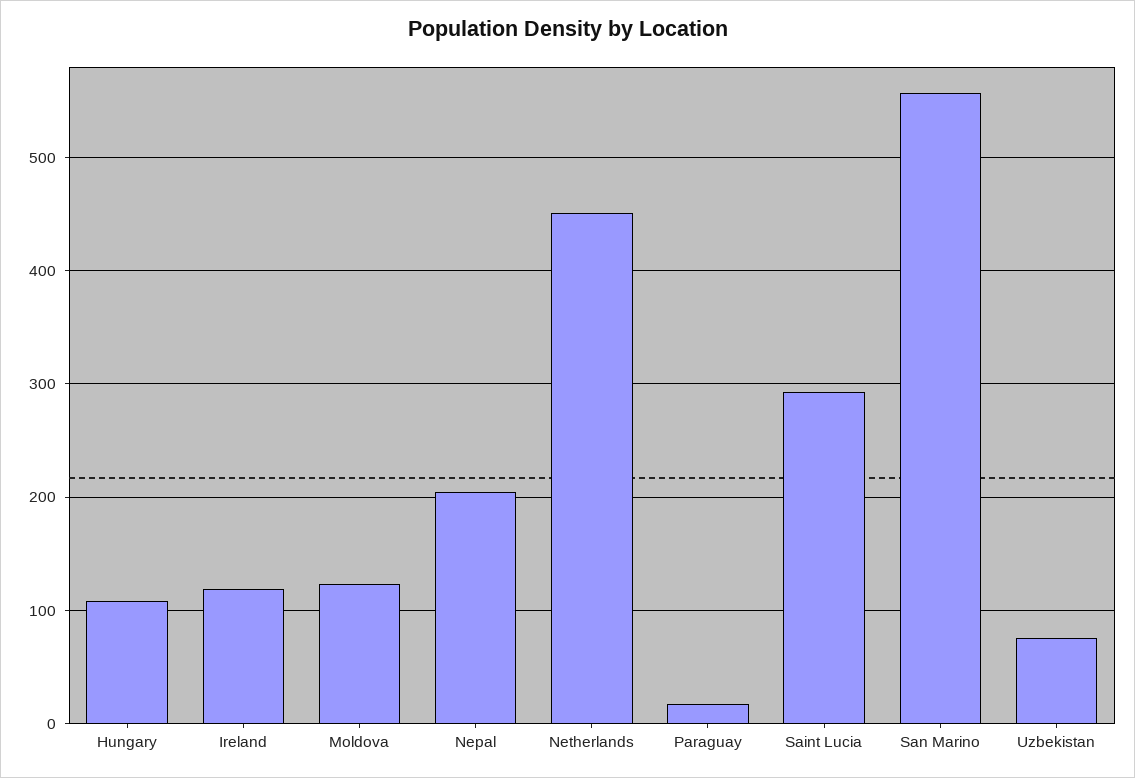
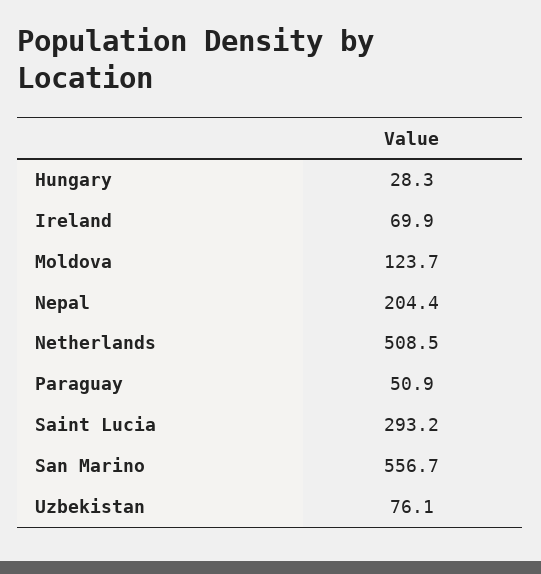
Hungary: 110 -> 28.3
Ireland: 120 -> 69.9
Netherlands: 450 -> 508.5
Paraguay: 20 -> 50.9

